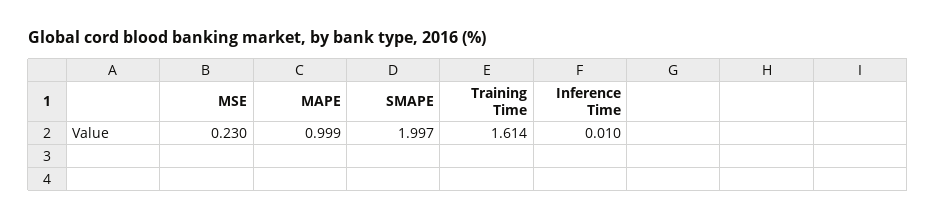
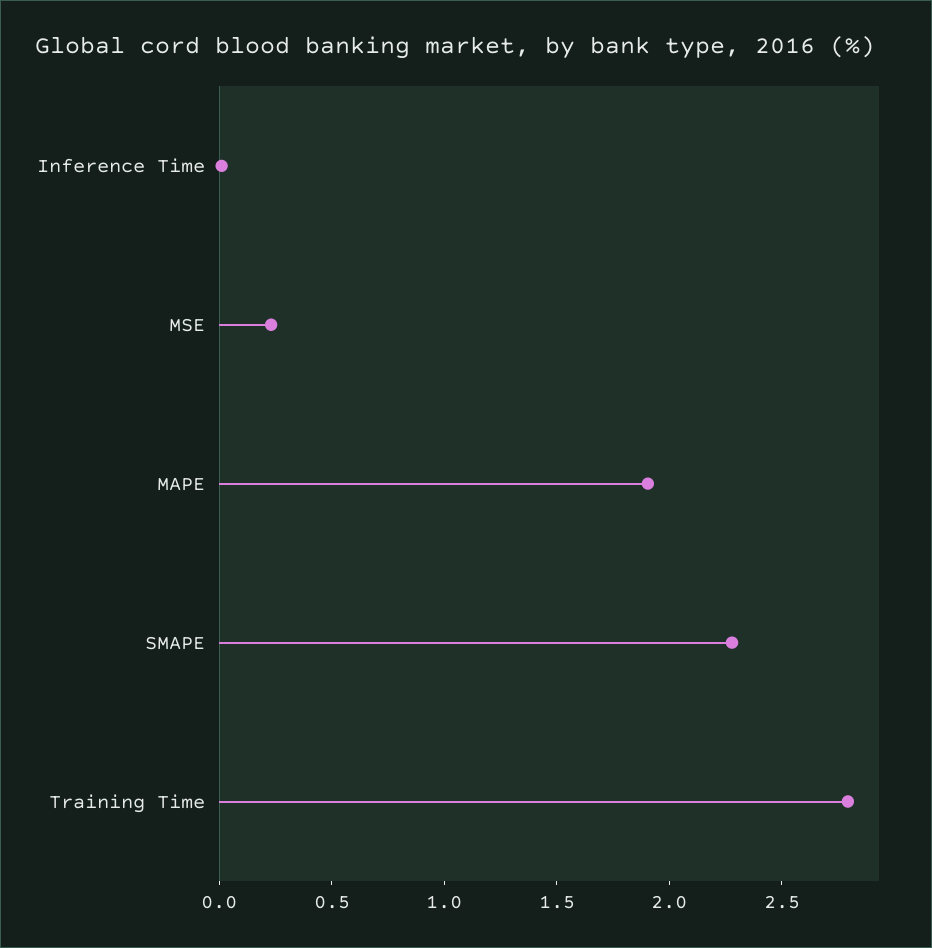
MAPE: 0.999 -> 1.9
SMAPE: 1.997 -> 2.3
Training Time: 1.614 -> 2.8

